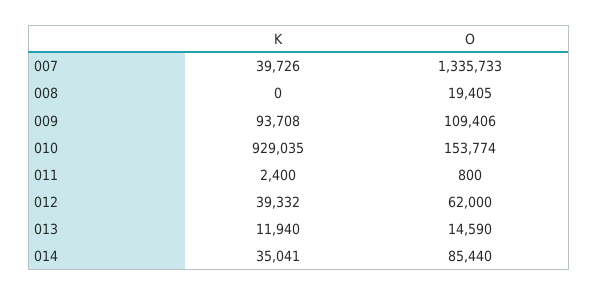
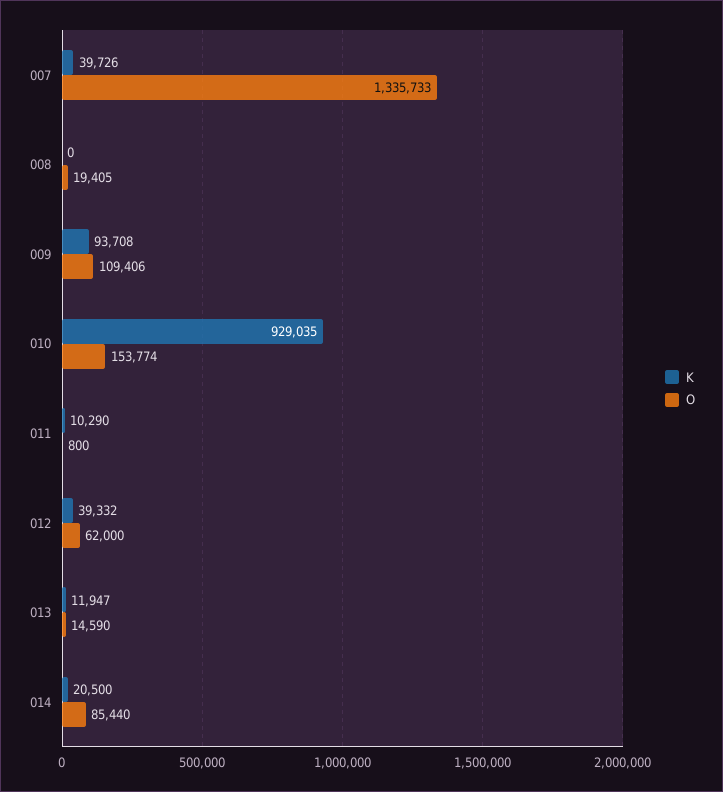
K, 011: 2400 -> 10290
K, 013: 11940 -> 11947
K, 014: 35041 -> 20500

